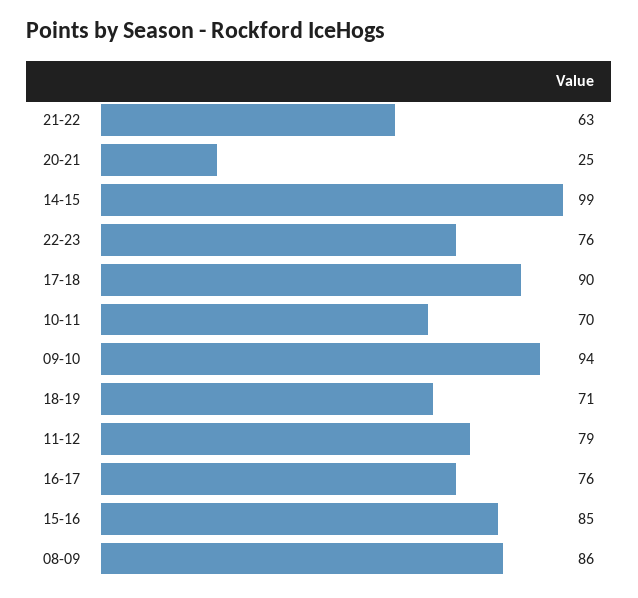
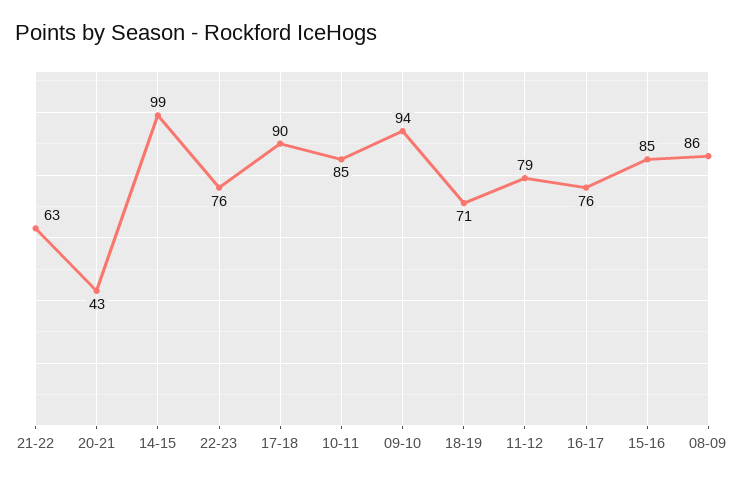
20-21: 25 -> 43
10-11: 70 -> 85

